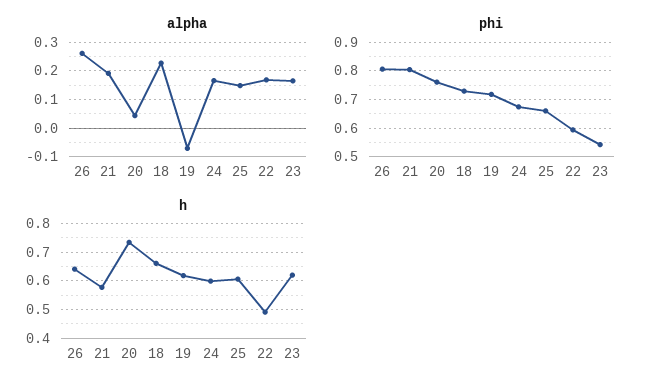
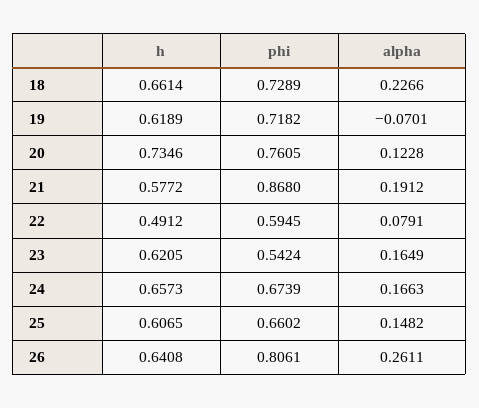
alpha, 20: 0.05 -> 0.1228
alpha, 22: 0.175 -> 0.0791
phi, 21: 0.8 -> 0.868
h, 24: 0.6 -> 0.6573

